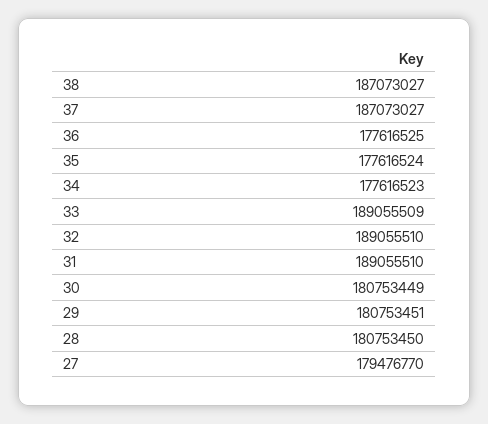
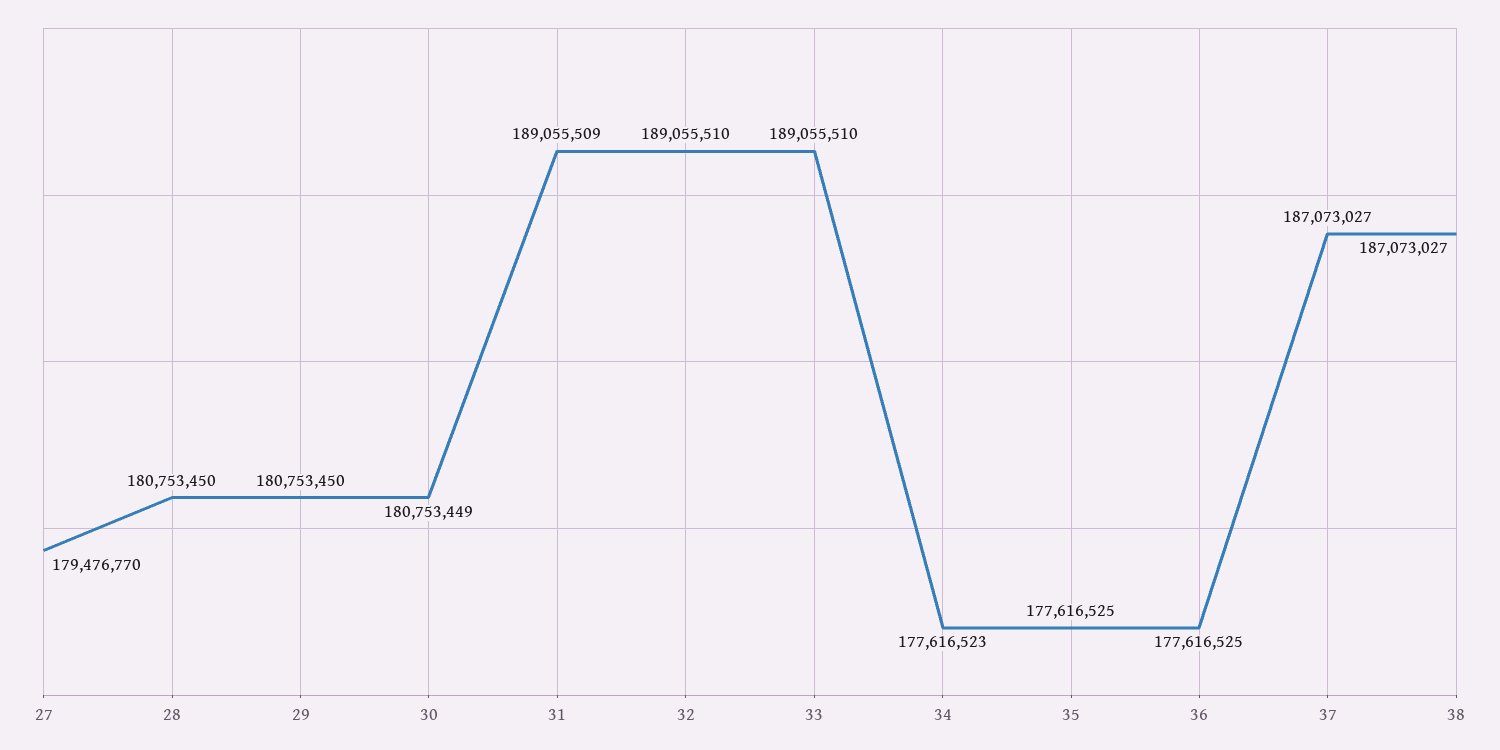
35: 177616524 -> 177616525
33: 189055509 -> 189055510
31: 189055510 -> 189055509
29: 180753451 -> 180753450

